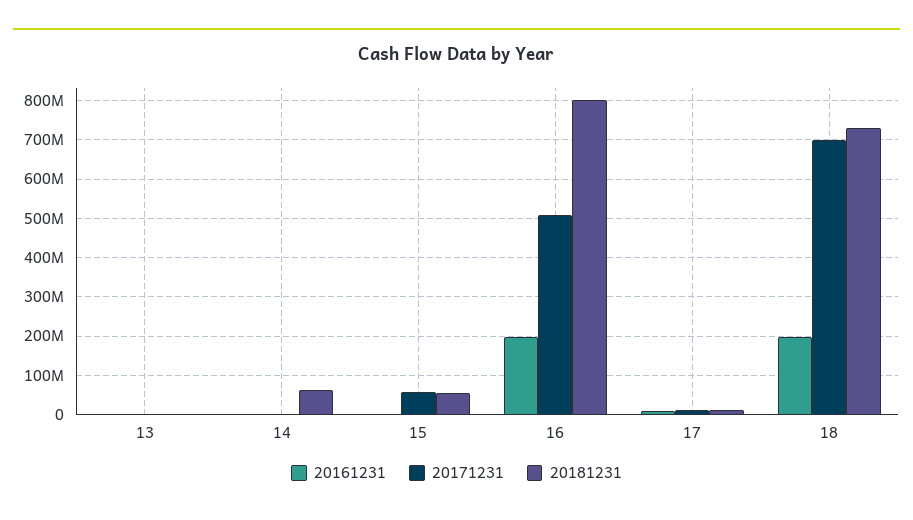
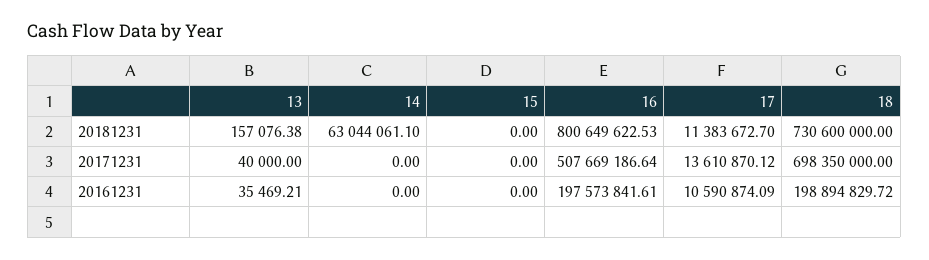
20171231, 15: 60000000 -> 0
20181231, 15: 60000000 -> 0

